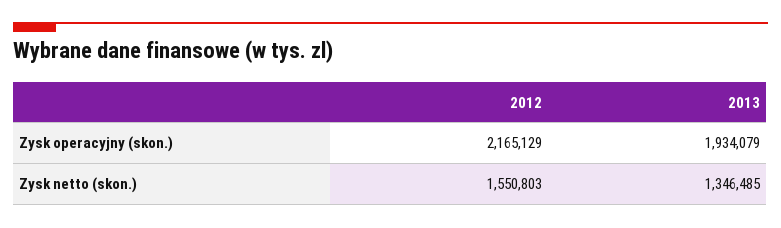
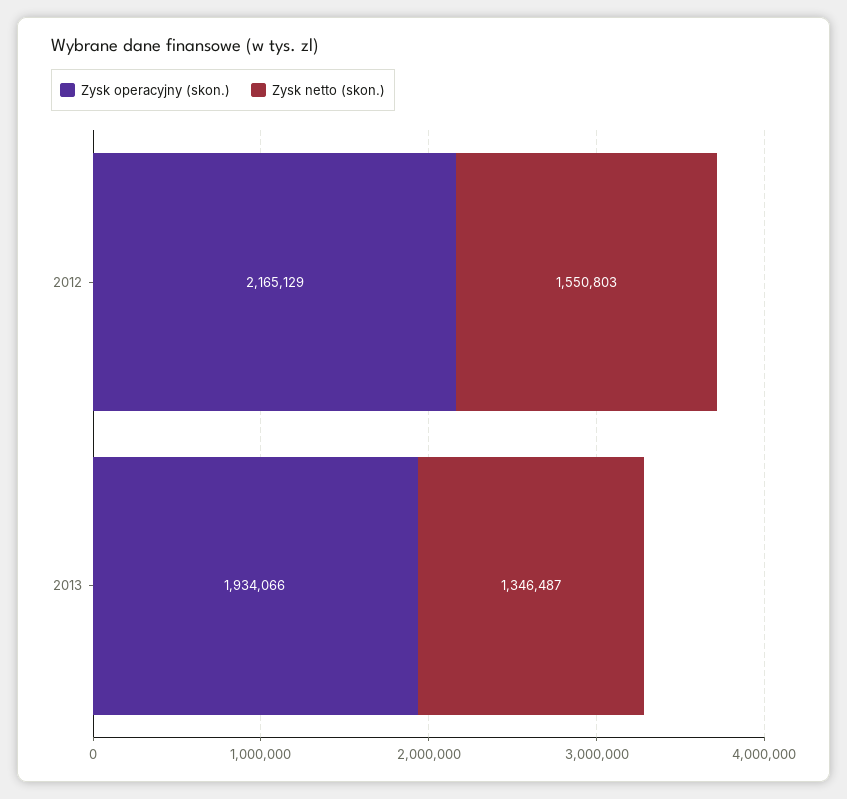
Zysk operacyjny (skon.), 2013: 1934079 -> 1934066
Zysk netto (skon.), 2013: 1346485 -> 1346487

